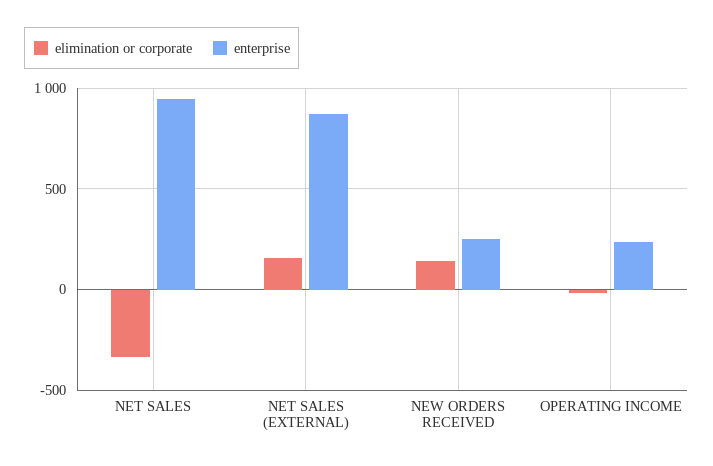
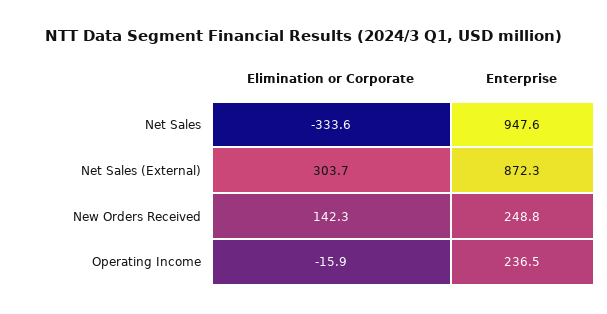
elimination or corporate, NET SALES (EXTERNAL): 150 -> 303.7

